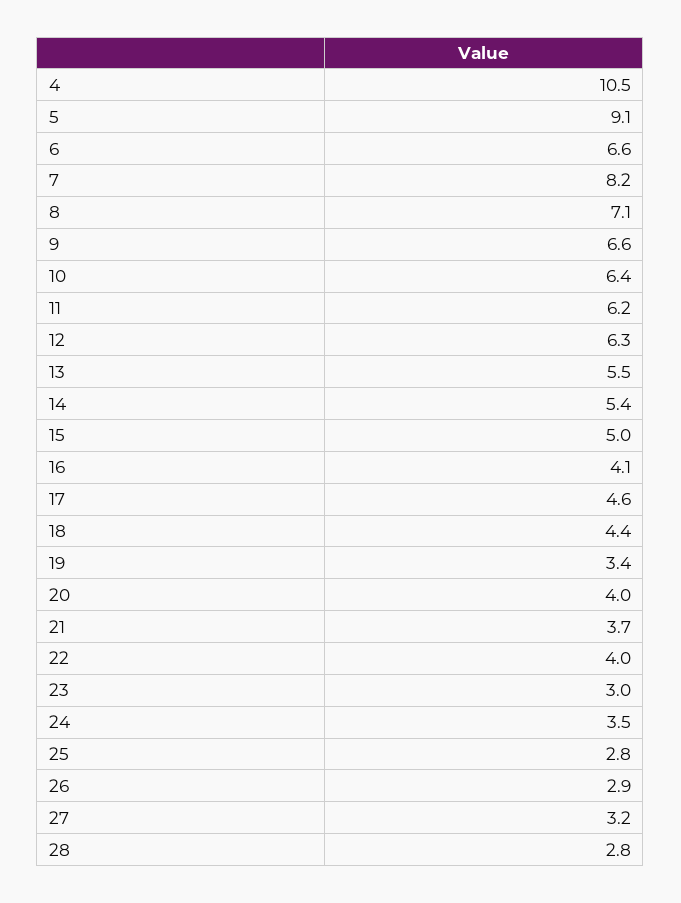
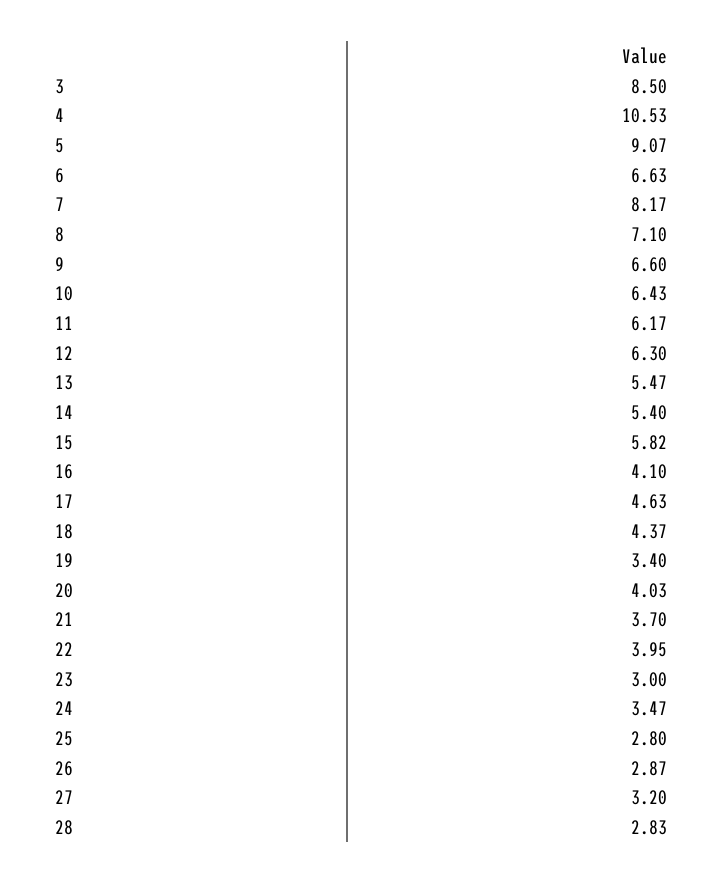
15: 5 -> 5.82
3: none -> 8.5

